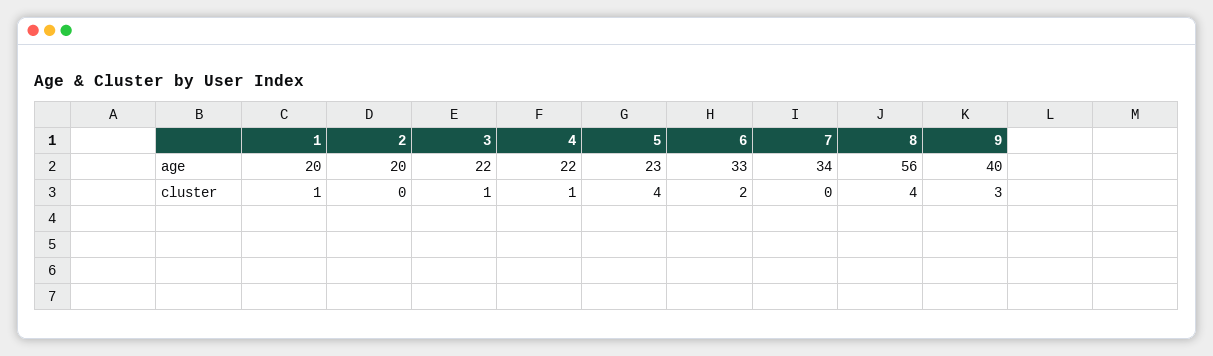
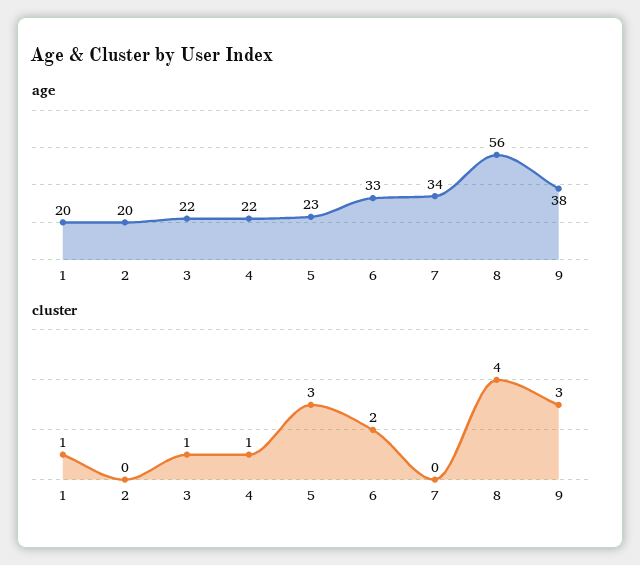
age, 9: 40 -> 38
cluster, 5: 4 -> 3

